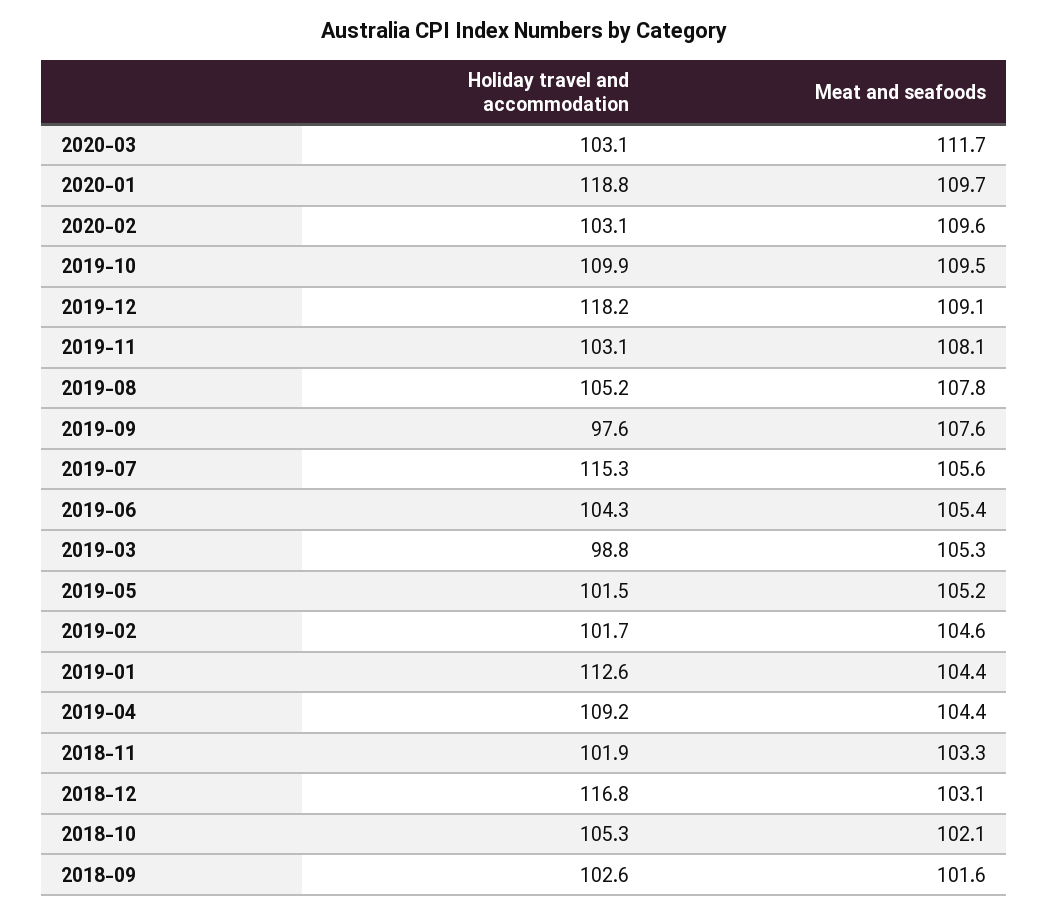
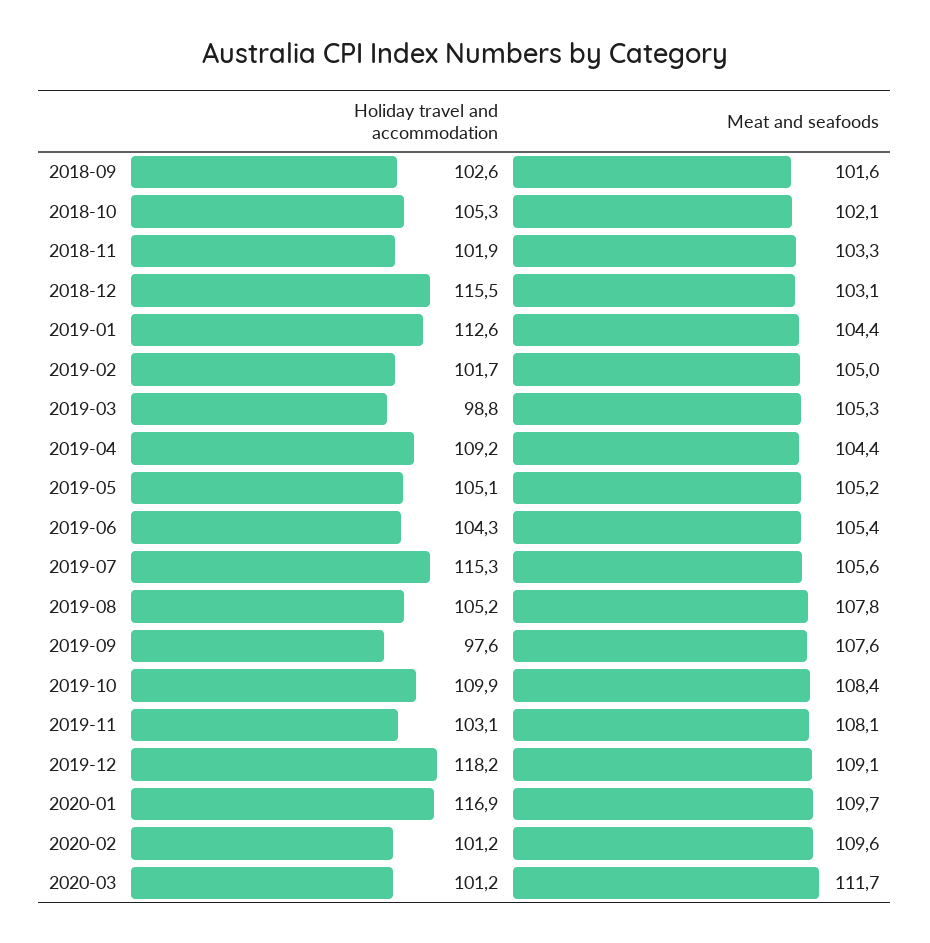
Holiday travel and accommodation, 2020-03: 103.1 -> 101.2
Holiday travel and accommodation, 2020-01: 118.8 -> 116.9
Holiday travel and accommodation, 2020-02: 103.1 -> 101.2
Meat and seafoods, 2019-10: 109.5 -> 108.4
Holiday travel and accommodation, 2019-05: 101.5 -> 105.1
Meat and seafoods, 2019-02: 104.6 -> 105
Holiday travel and accommodation, 2018-12: 116.8 -> 115.5

